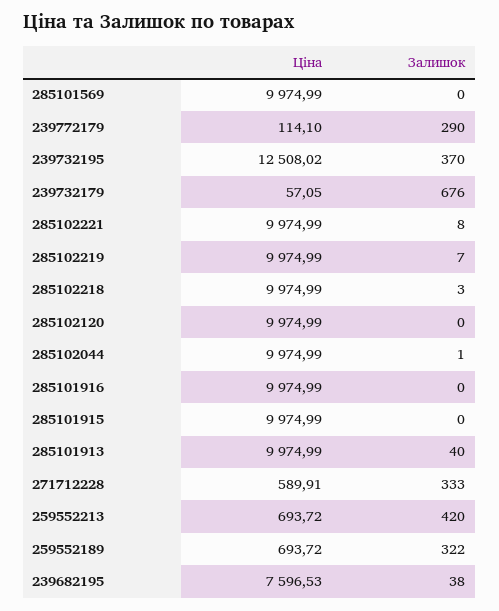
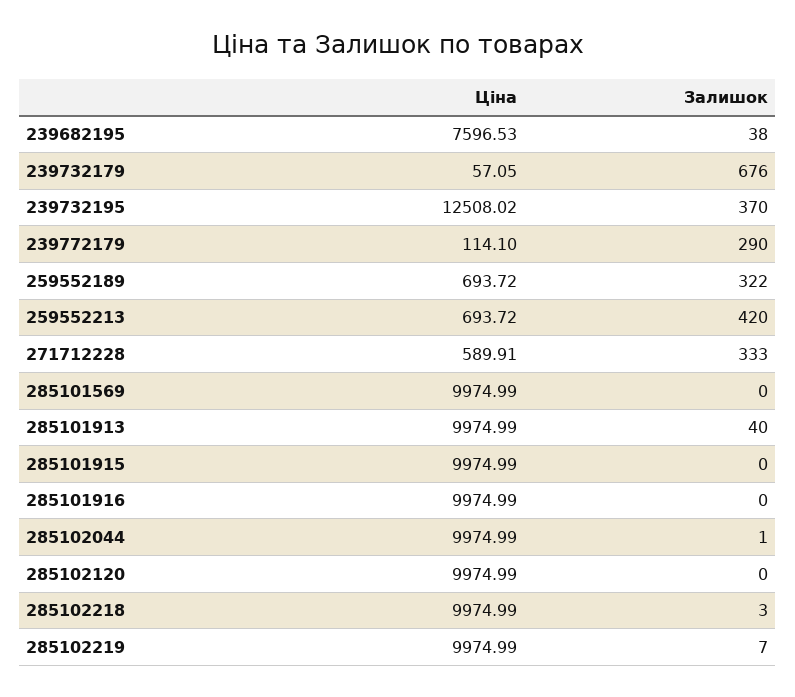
Ціна, 285102221: 9974.99 -> none
Залишок, 285102221: 8 -> none

